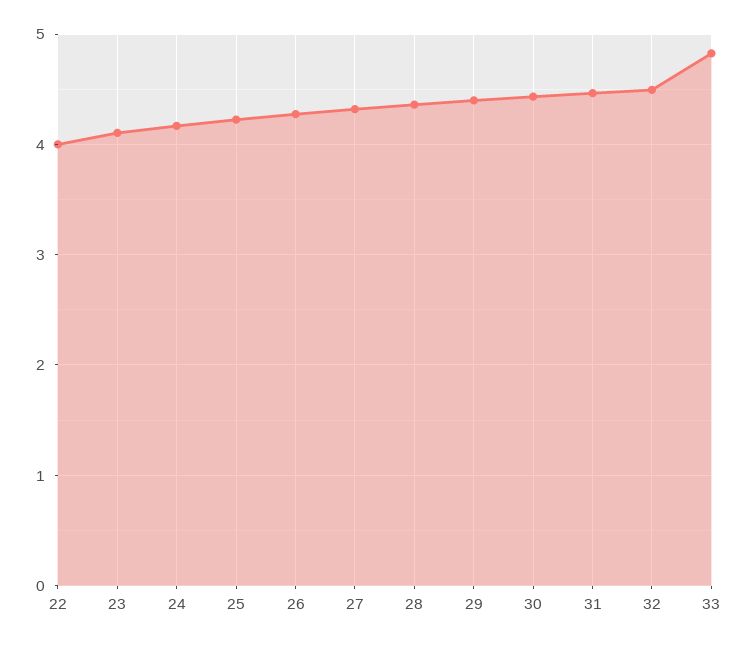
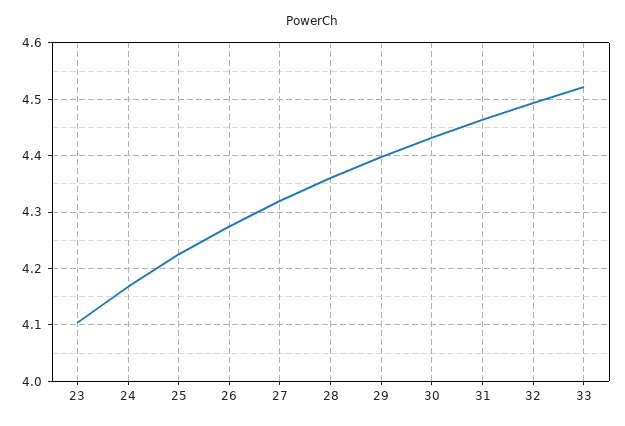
22: 4 -> none
33: 4.8 -> 4.52

